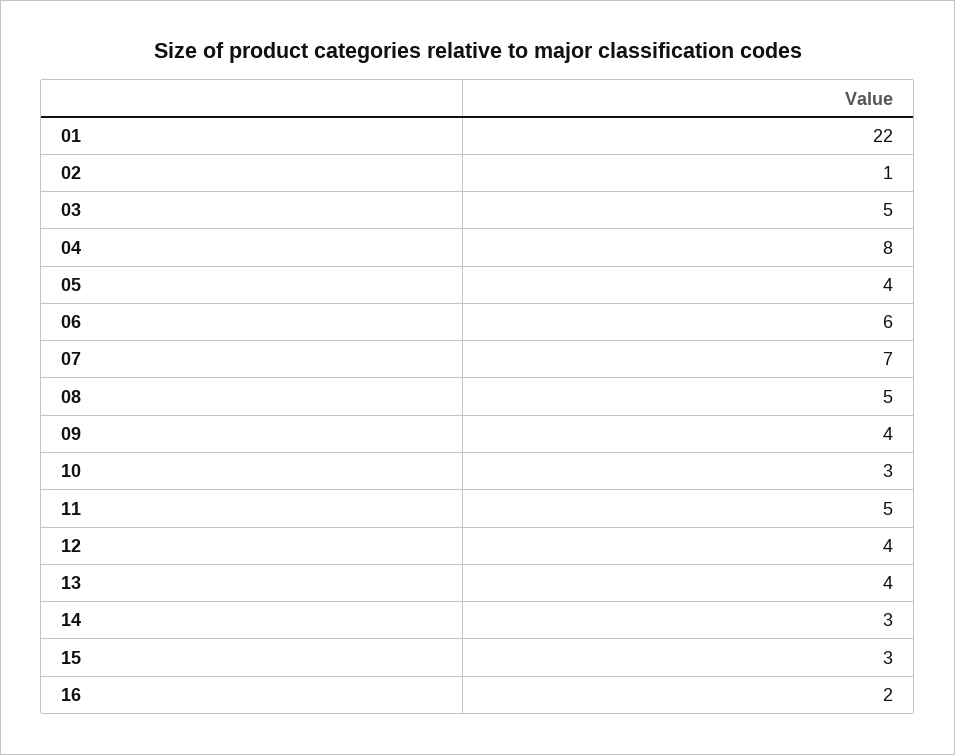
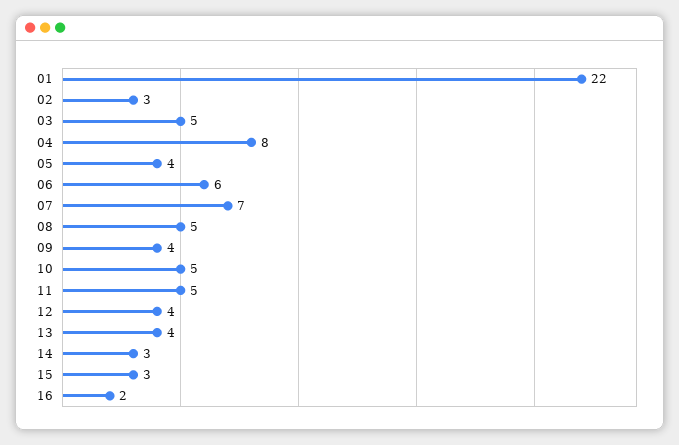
02: 1 -> 3
10: 3 -> 5

